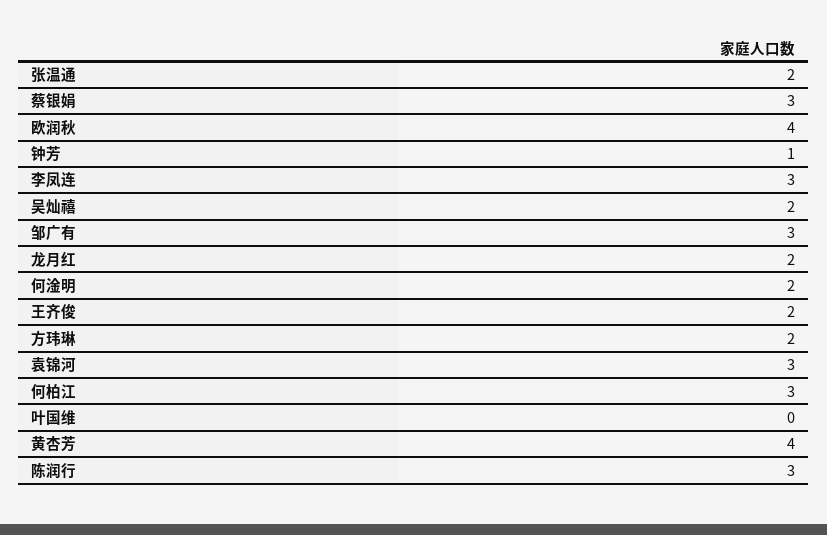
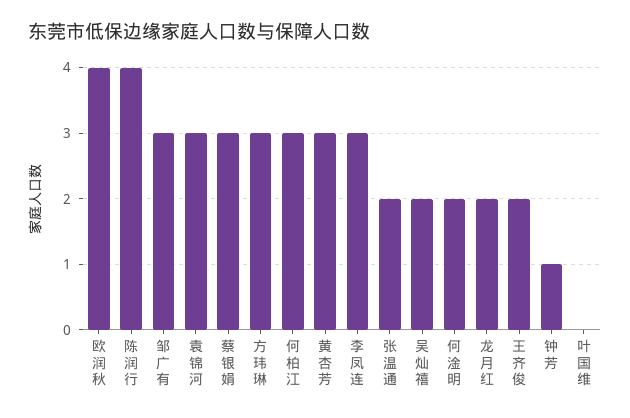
方玮琳: 2 -> 3
黄杏芳: 4 -> 3
陈润行: 3 -> 4

